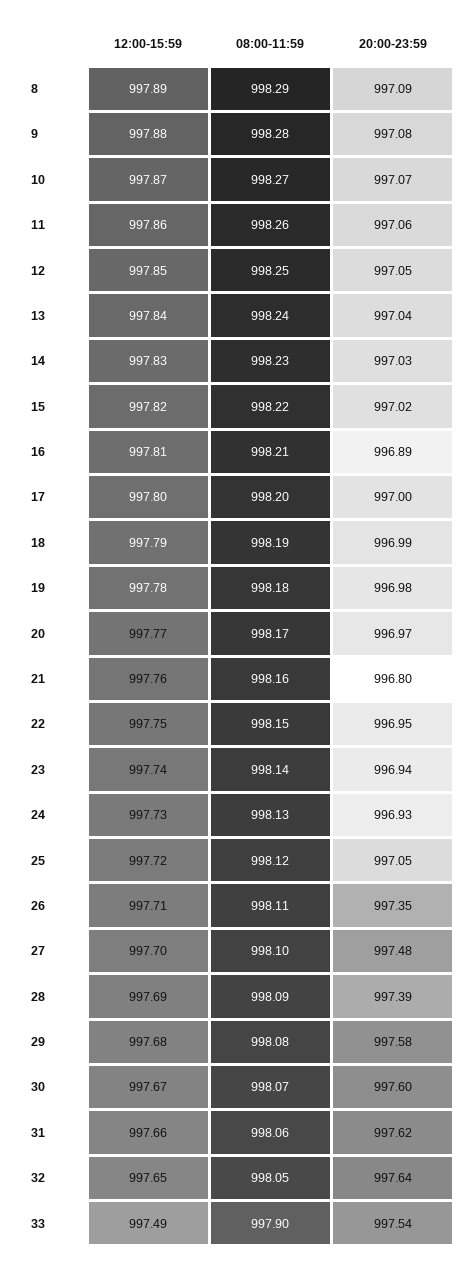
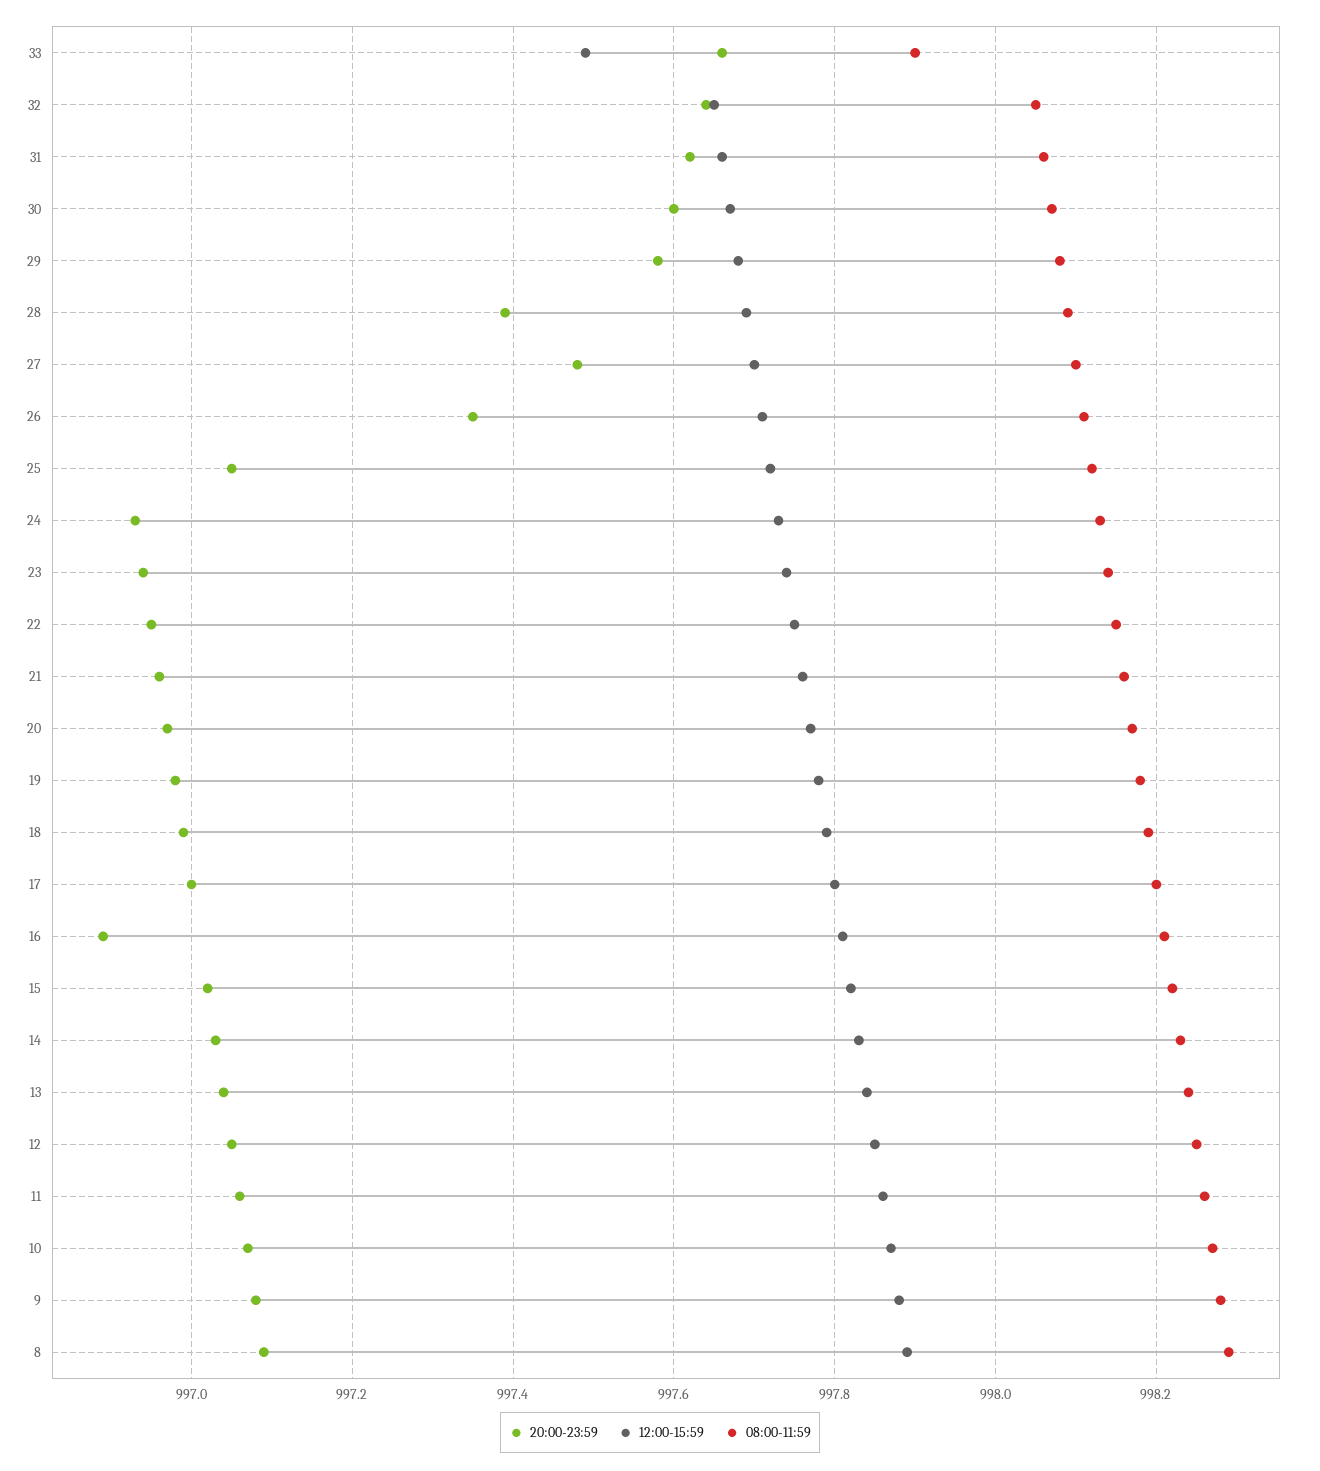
20:00-23:59, 21: 996.8 -> 996.95
20:00-23:59, 33: 997.54 -> 997.65

